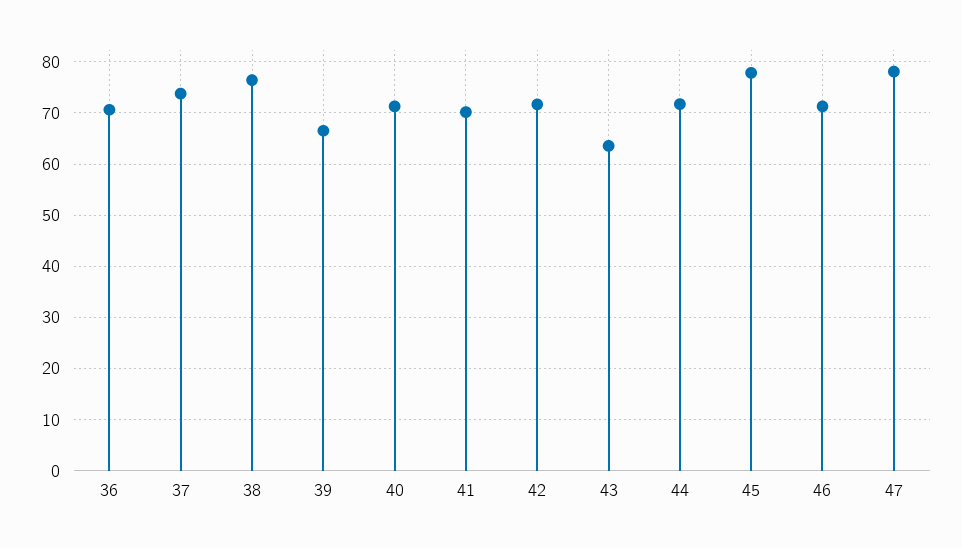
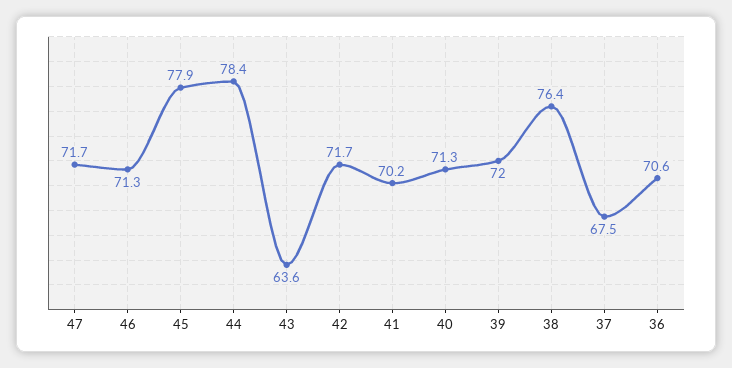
37: 74 -> 67.5
39: 66 -> 72
44: 72 -> 78.4
47: 78 -> 71.7

